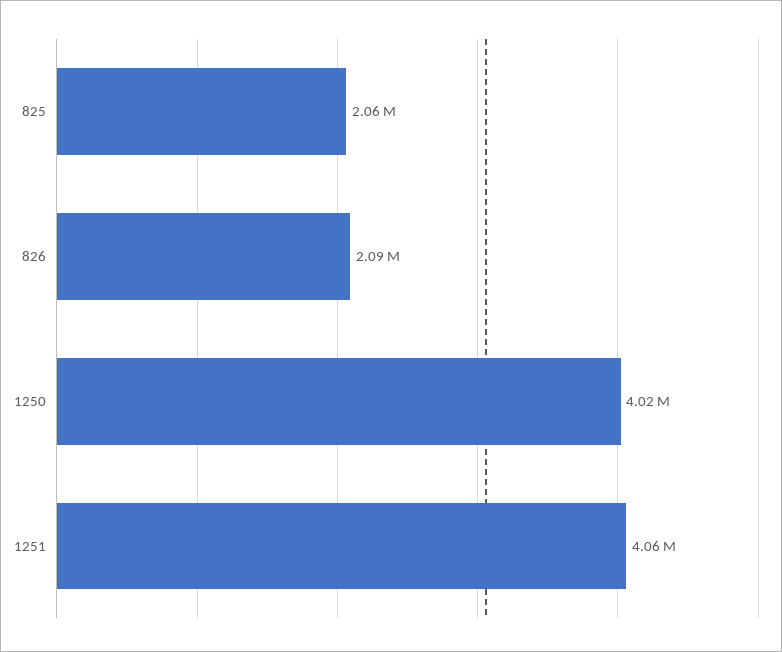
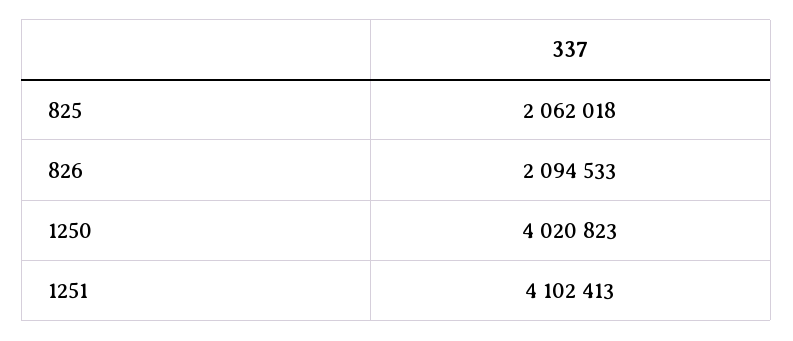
1251: 4060000 -> 4102413

